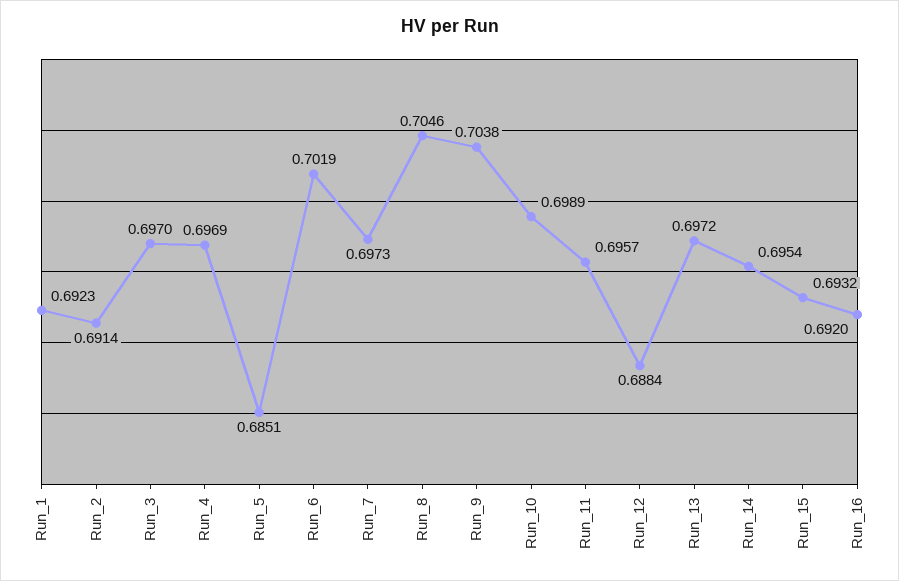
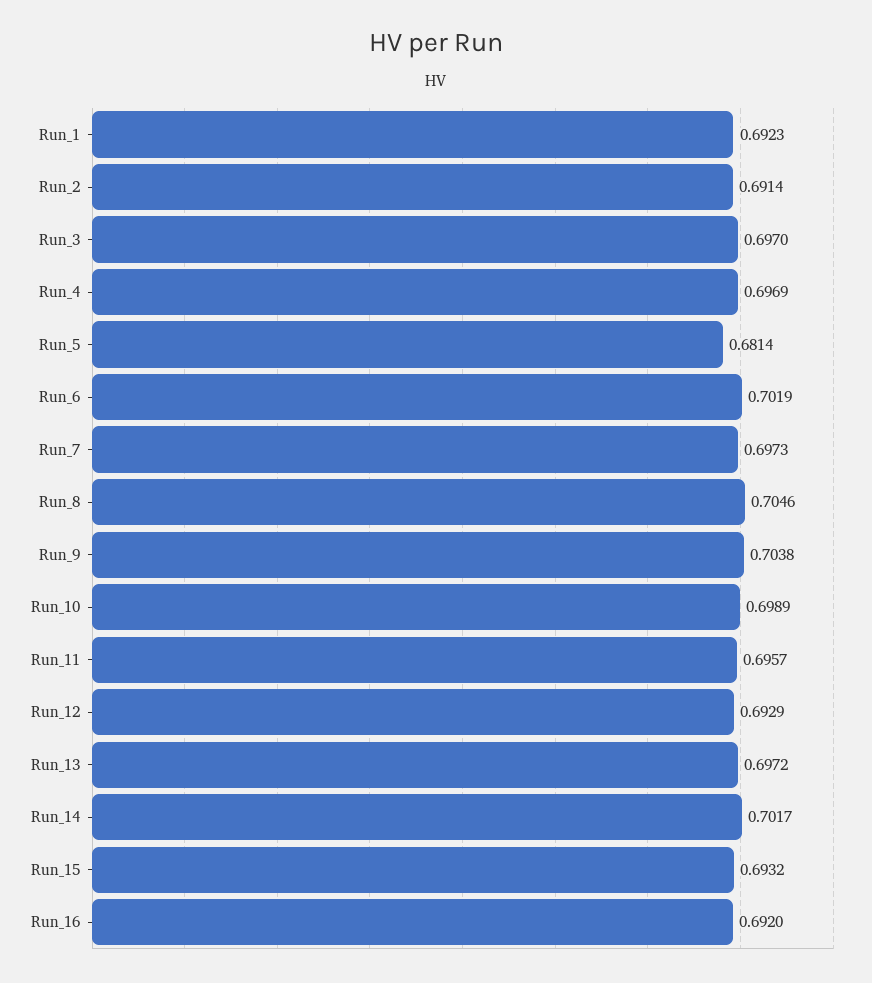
Run_5: 0.6851 -> 0.6814
Run_12: 0.6884 -> 0.6929
Run_14: 0.6954 -> 0.7017

